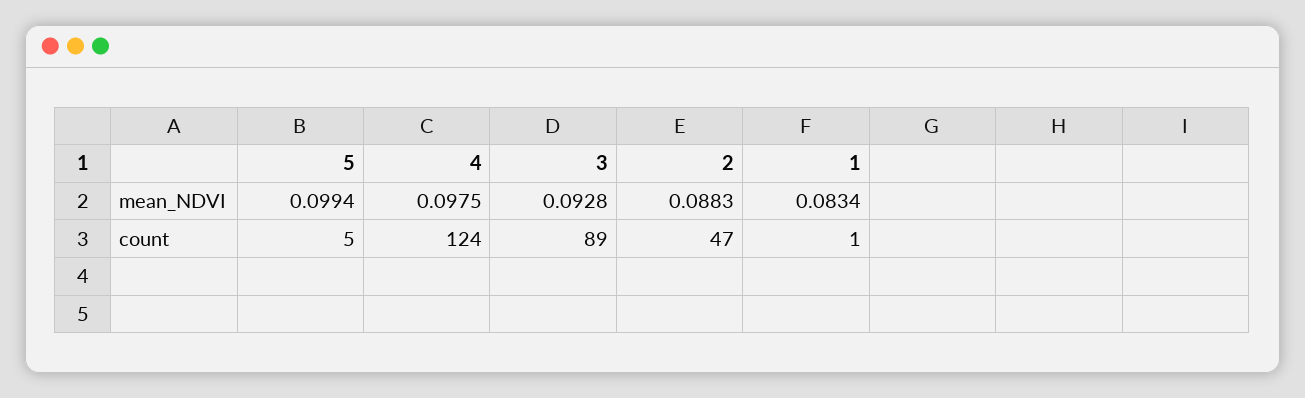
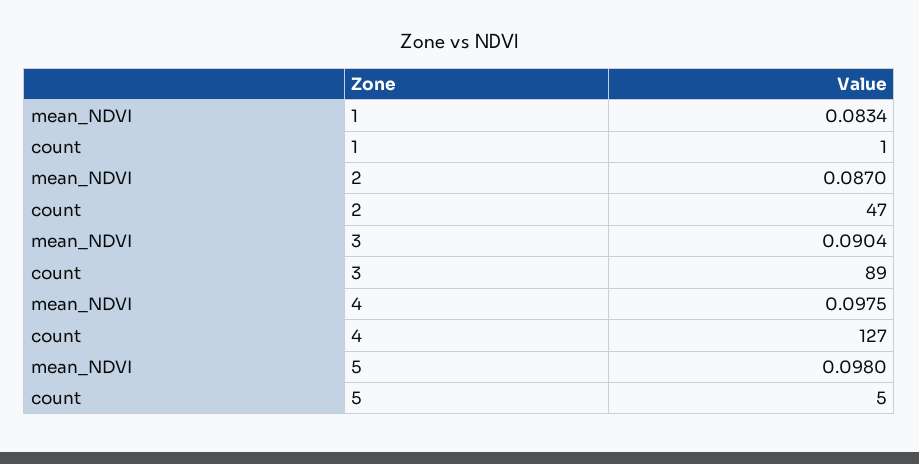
5, mean_NDVI: 0.0994 -> 0.098
3, mean_NDVI: 0.0928 -> 0.0904
2, mean_NDVI: 0.0883 -> 0.087
4, count: 124 -> 127

